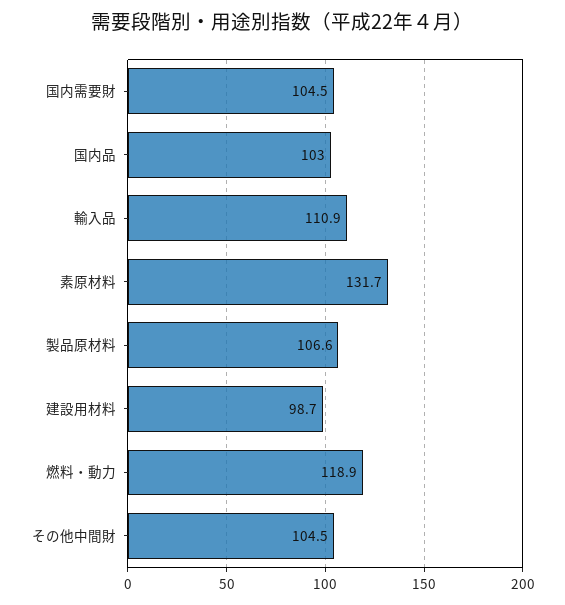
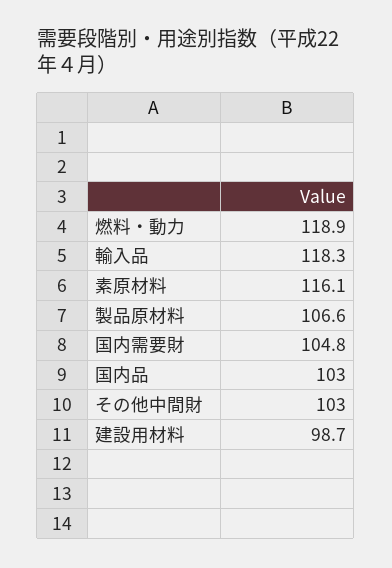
国内需要財: 104.5 -> 104.8
輸入品: 110.9 -> 118.3
素原材料: 131.7 -> 116.1
その他中間財: 104.5 -> 103

